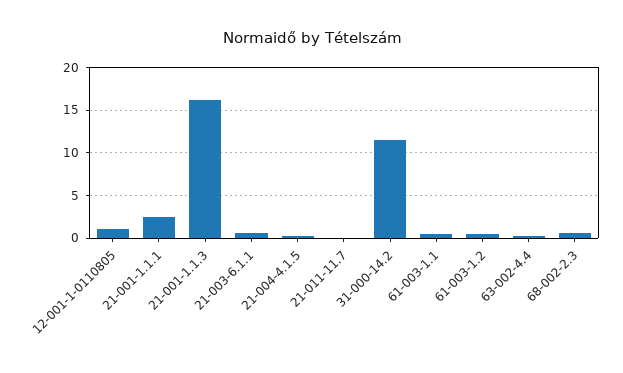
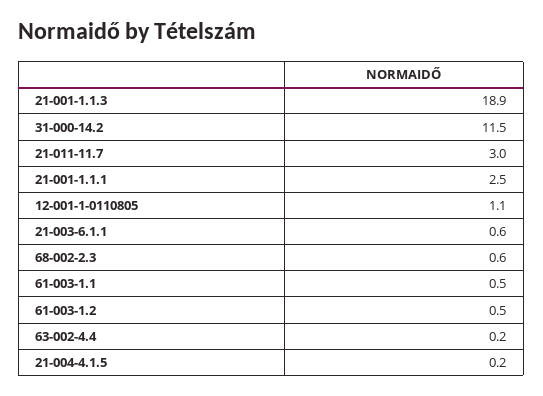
21-001-1.1.3: 16 -> 18.9
21-011-11.7: 0 -> 3

